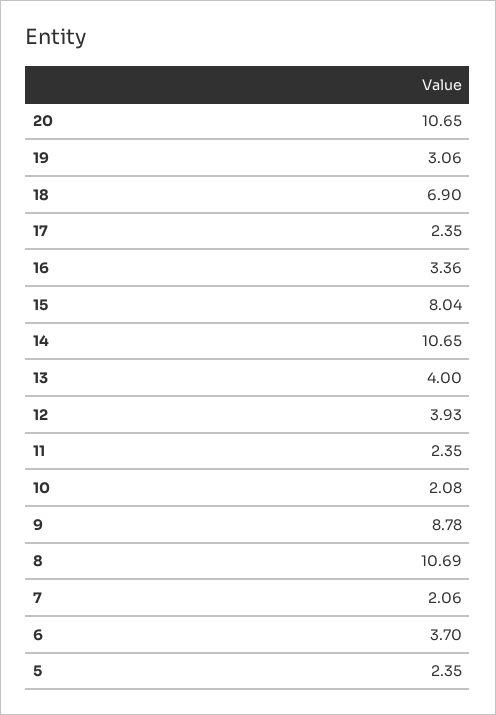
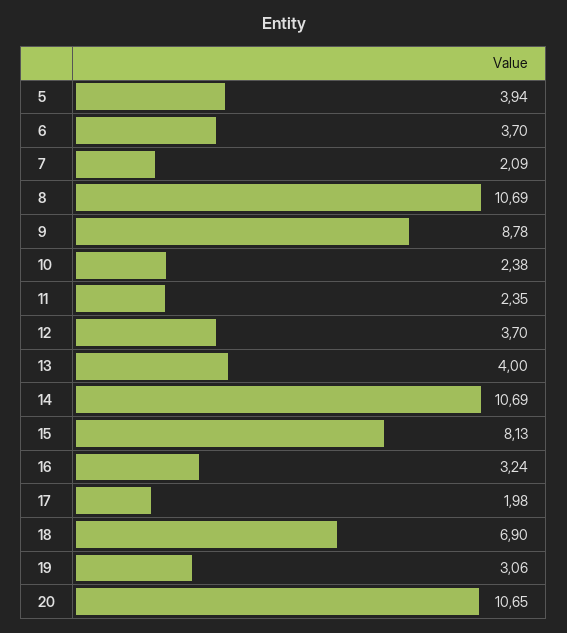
17: 2.35 -> 1.98
16: 3.36 -> 3.24
15: 8.04 -> 8.13
14: 10.65 -> 10.69
12: 3.93 -> 3.7
10: 2.08 -> 2.38
7: 2.06 -> 2.09
5: 2.35 -> 3.94

